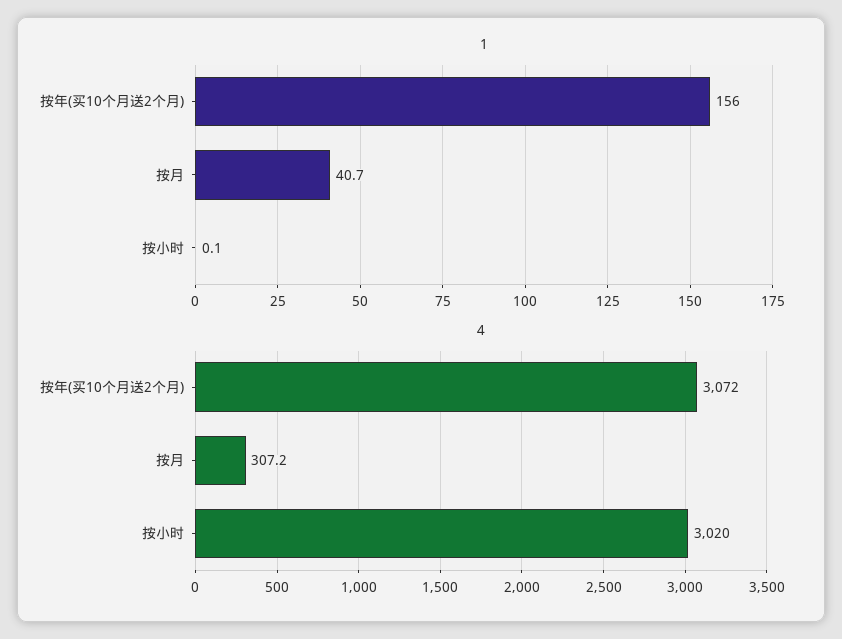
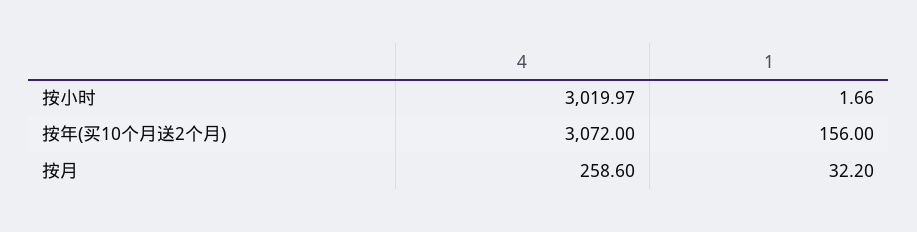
1, 按月: 40.7 -> 32.2
1, 按小时: 0.1 -> 1.66
4, 按月: 307.2 -> 258.6

